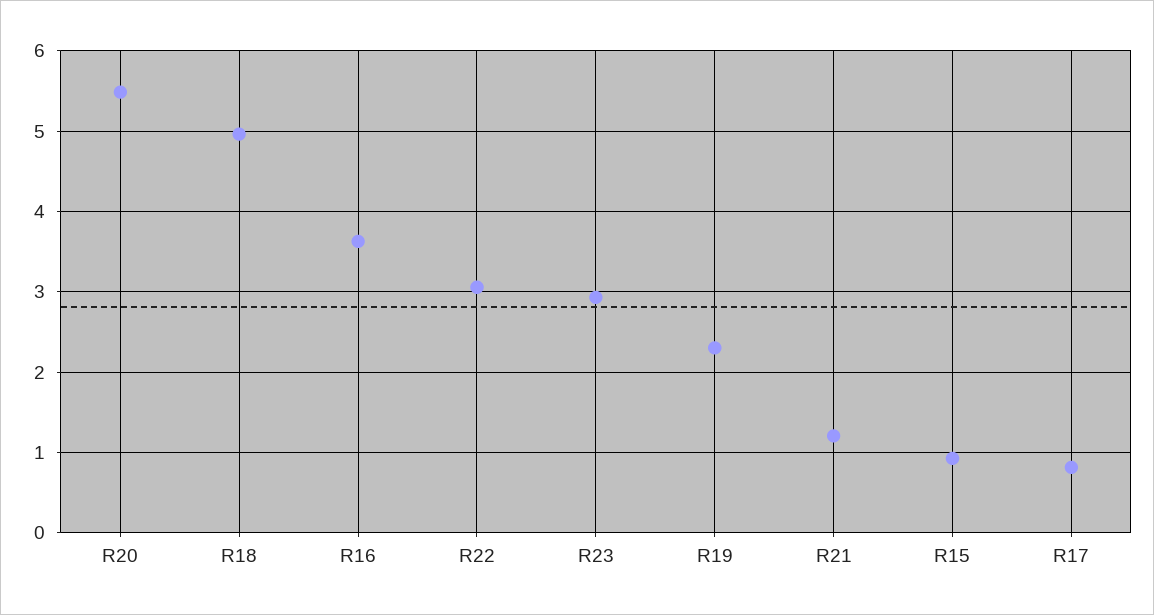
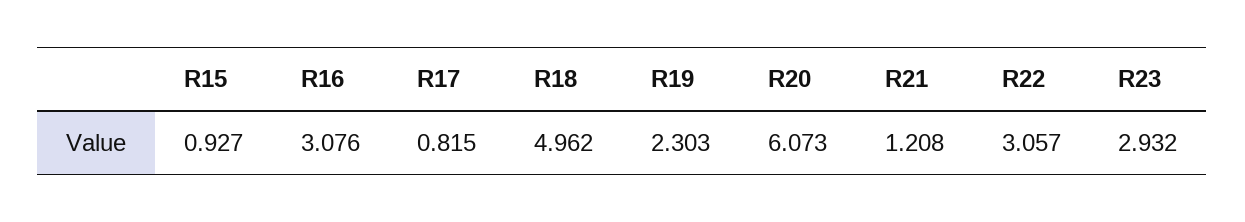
R20: 5.5 -> 6.073
R16: 3.6 -> 3.076

